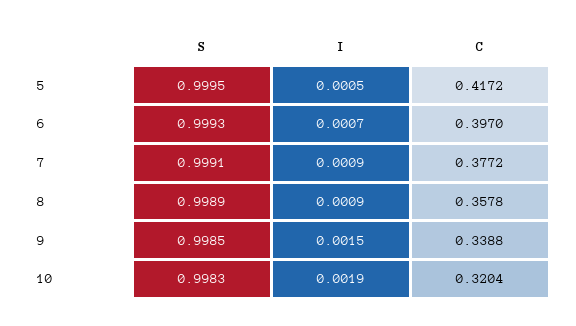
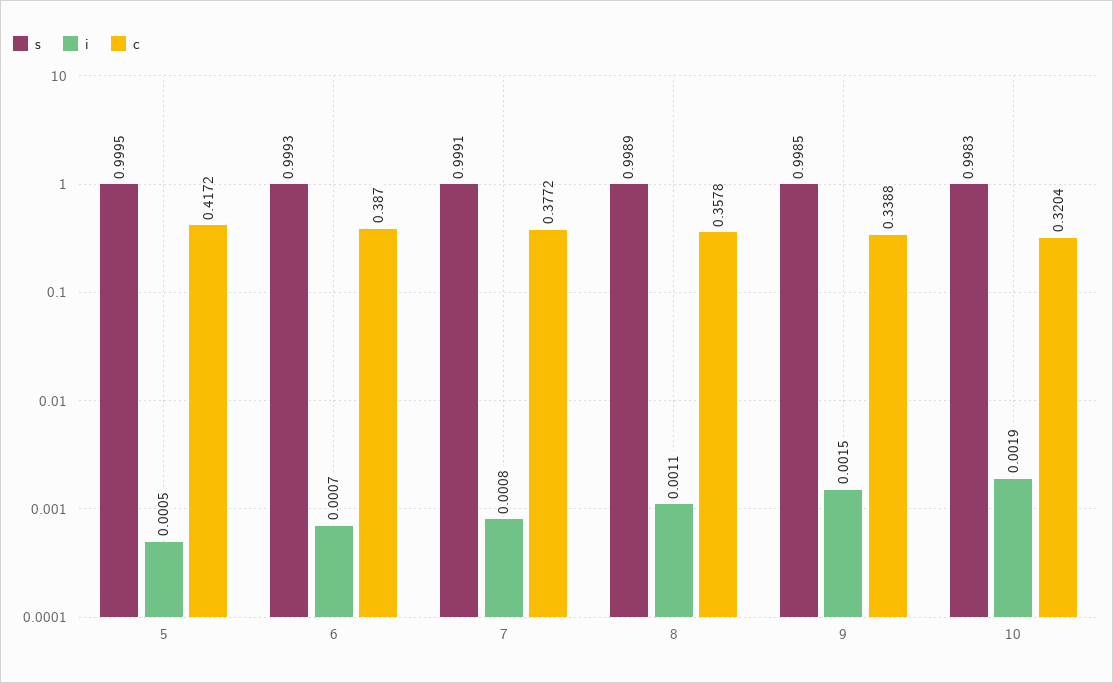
C, 6: 0.397 -> 0.387
I, 7: 0.0009 -> 0.0008
I, 8: 0.0009 -> 0.0011

